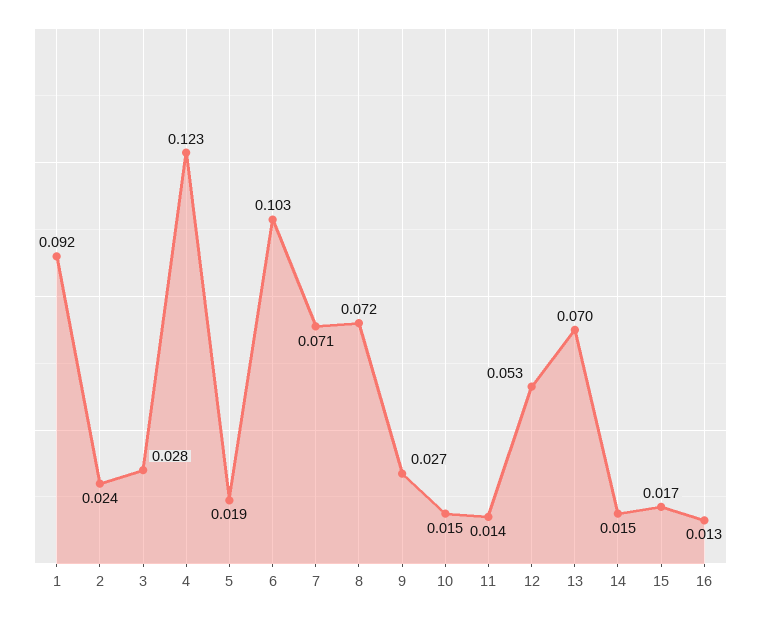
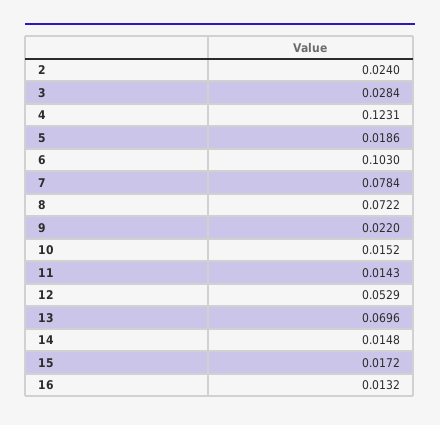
1: 0.092 -> none
7: 0.071 -> 0.0784
9: 0.027 -> 0.022

